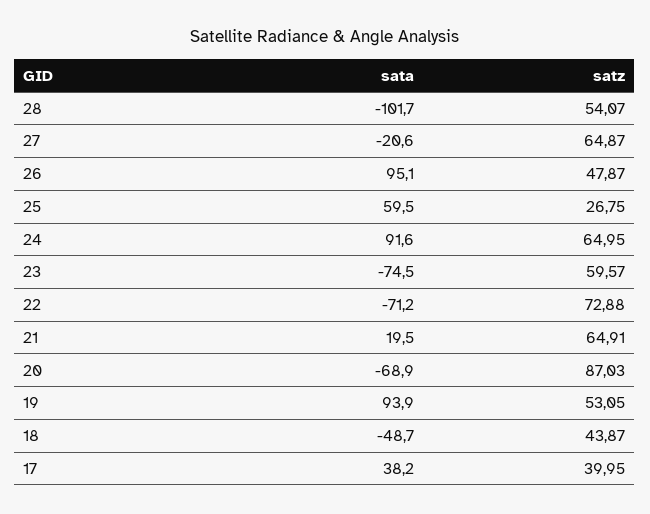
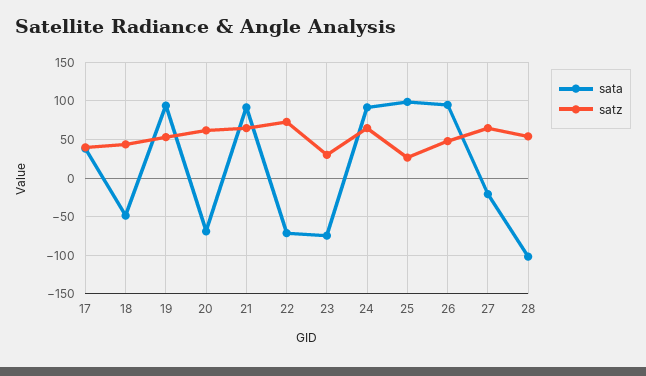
sata, 25: 59.5 -> 100
satz, 23: 59.57 -> 30
sata, 21: 19.5 -> 90
satz, 20: 87.03 -> 60

